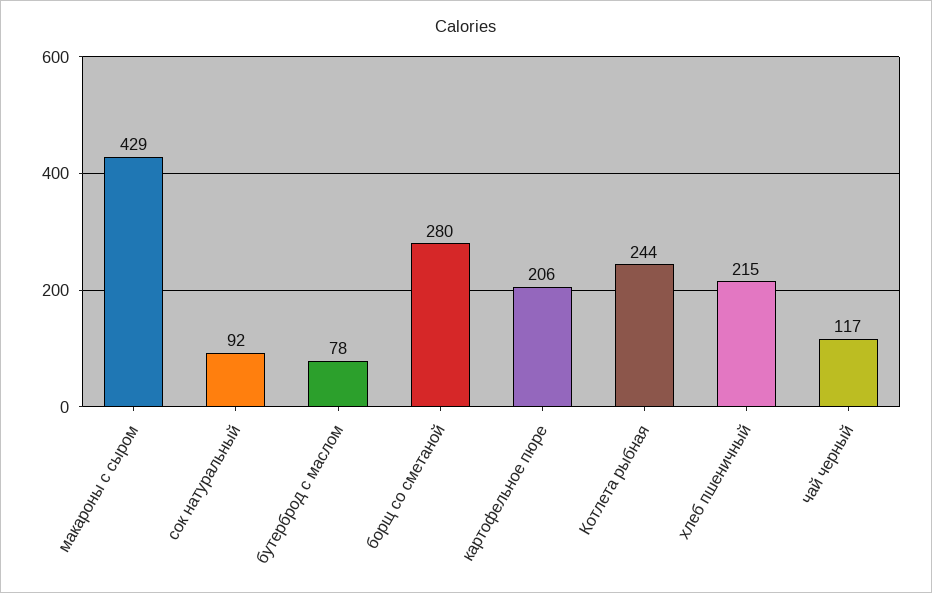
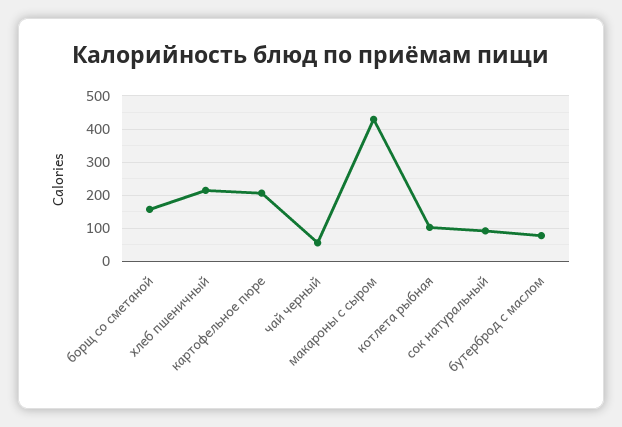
борщ со сметаной: 280 -> 160
Котлета рыбная: 244 -> 100
чай черный: 117 -> 60

